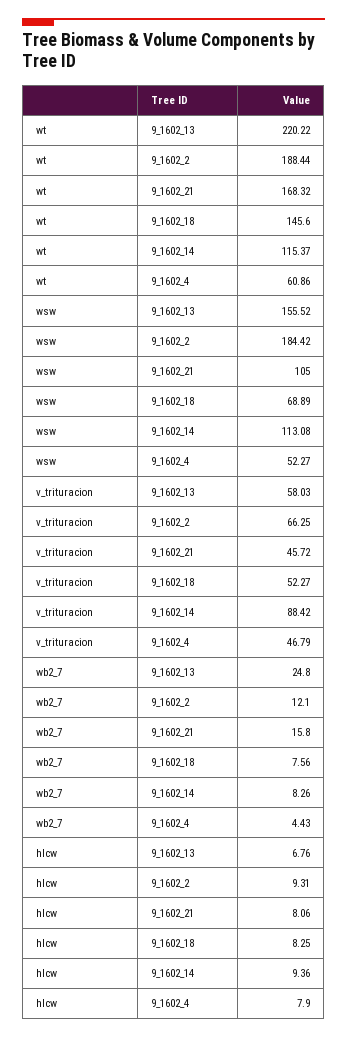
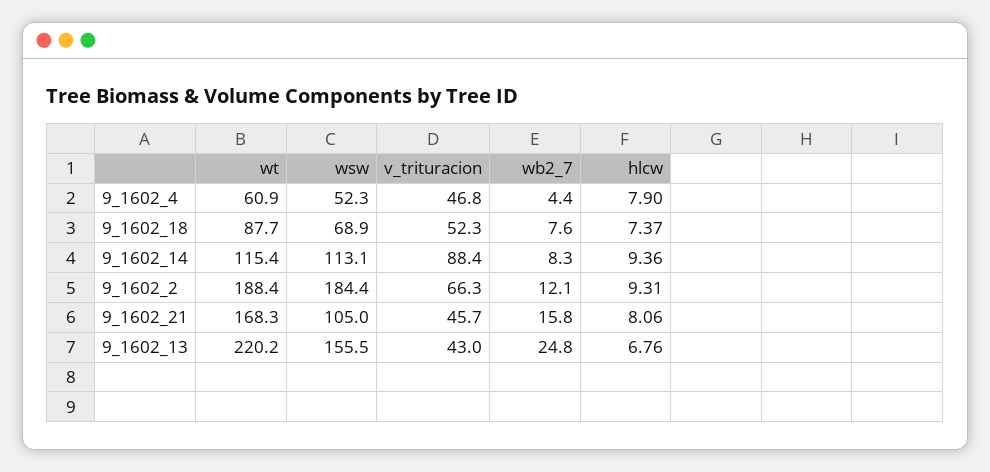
wt, 9_1602_18: 145.6 -> 87.7
v_trituracion, 9_1602_13: 58.03 -> 43
hlcw, 9_1602_18: 8.25 -> 7.37

